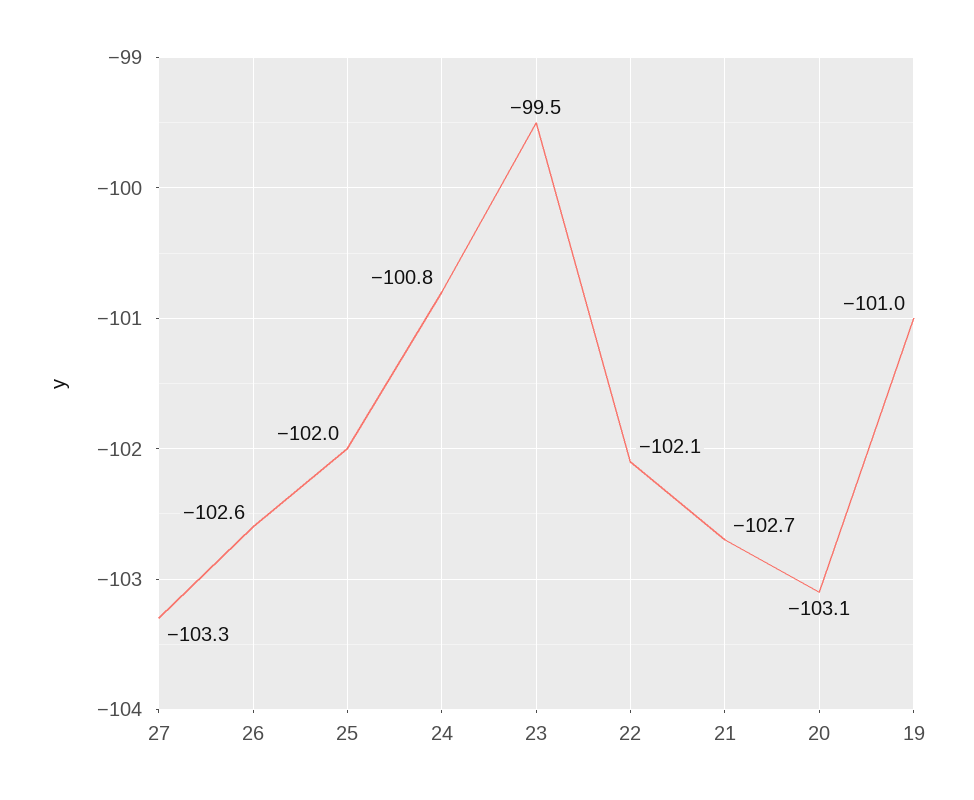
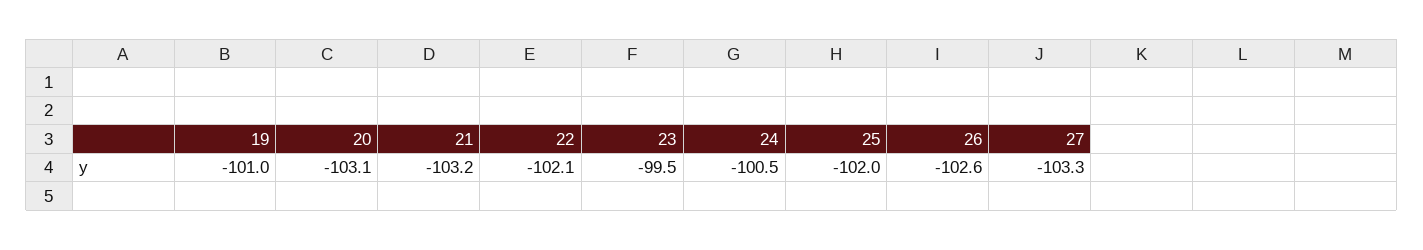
24: -100.8 -> -100.5
21: -102.7 -> -103.2

